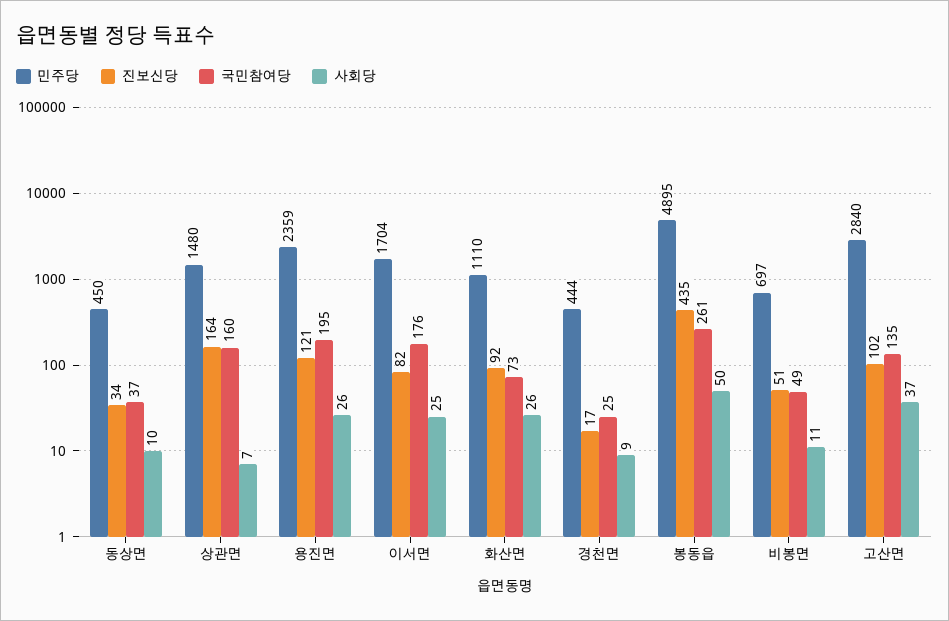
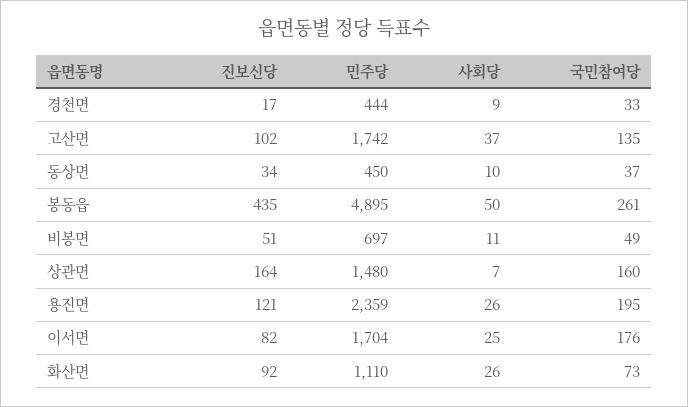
국민참여당, 경천면: 25 -> 33
민주당, 고산면: 2840 -> 1742

